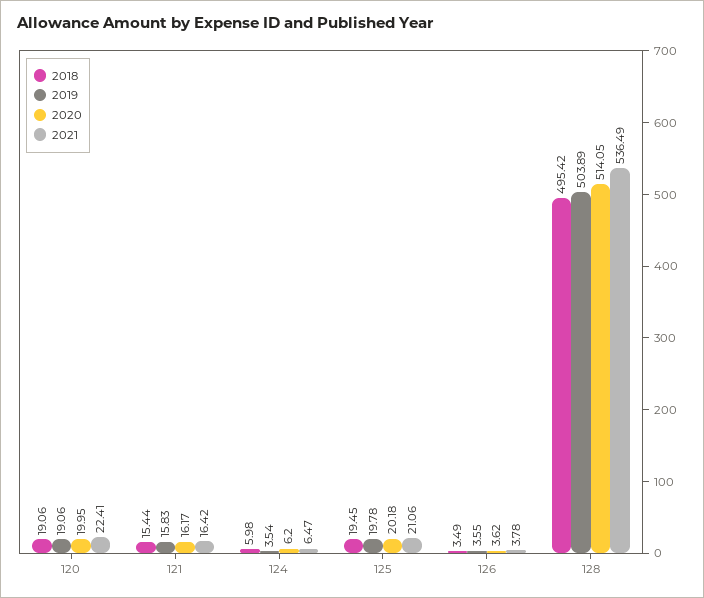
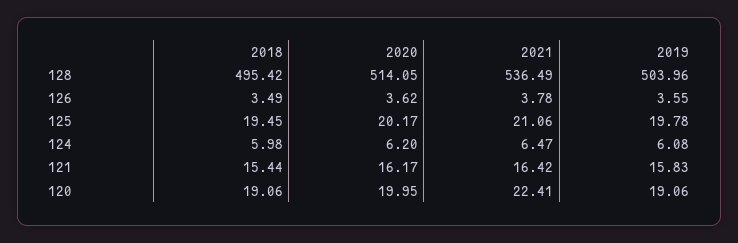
2019, 124: 3.54 -> 6.08
2020, 125: 20.18 -> 20.17
2019, 128: 503.89 -> 503.96

